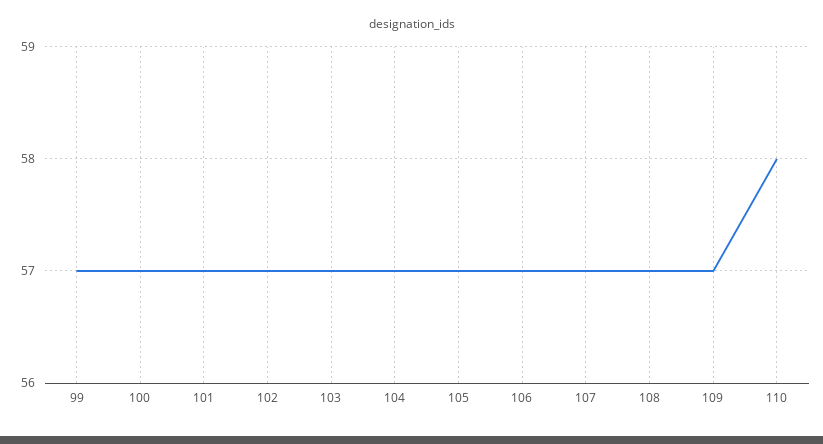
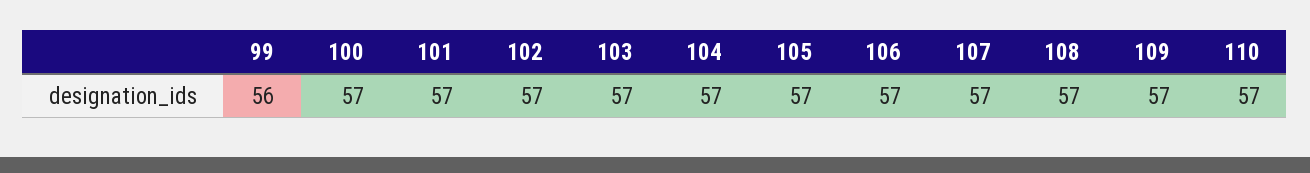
99: 57 -> 56
110: 58 -> 57

